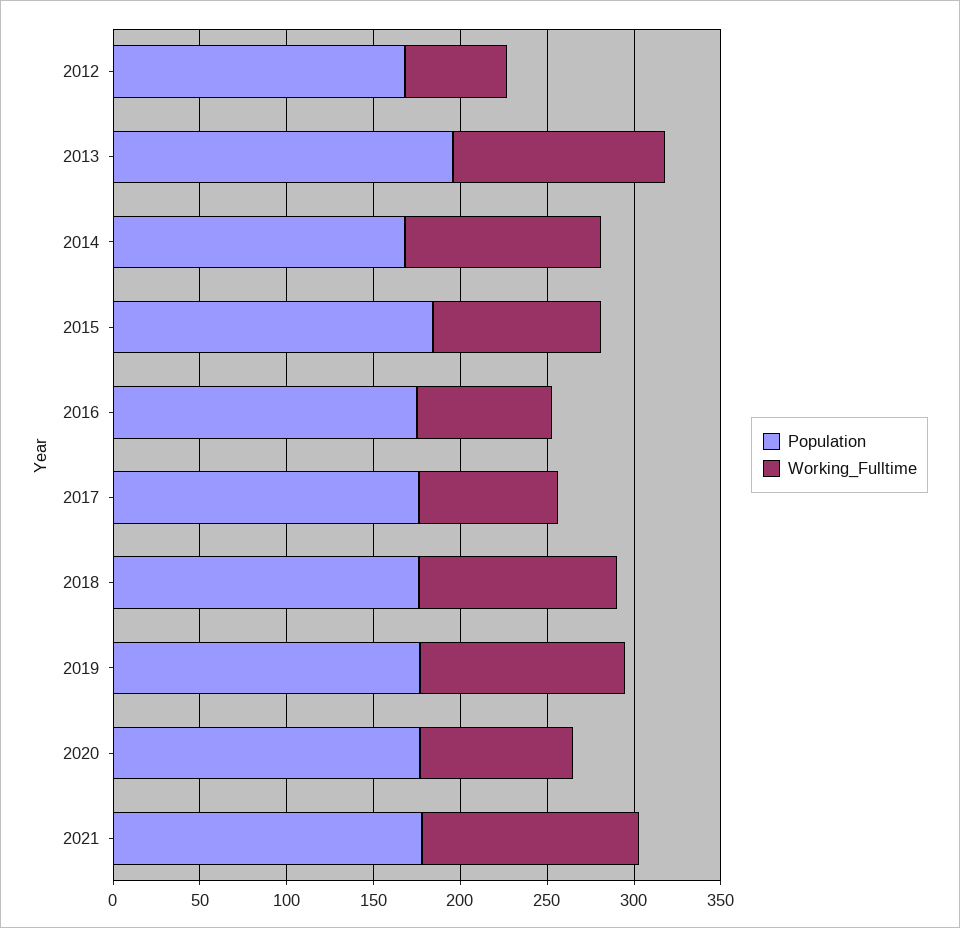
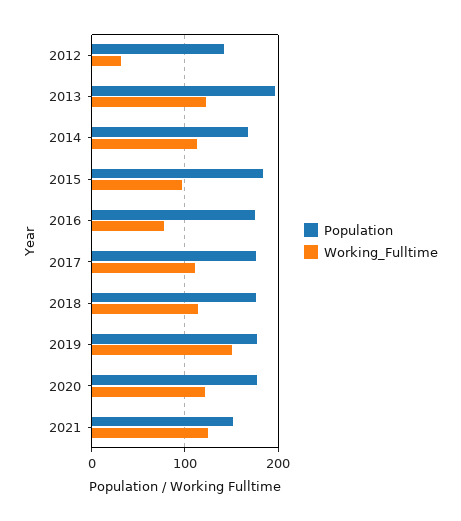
Population, 2012: 170 -> 140
Working_Fulltime, 2012: 60 -> 30
Working_Fulltime, 2017: 80 -> 110
Working_Fulltime, 2019: 120 -> 150
Working_Fulltime, 2020: 90 -> 120
Population, 2021: 180 -> 150

